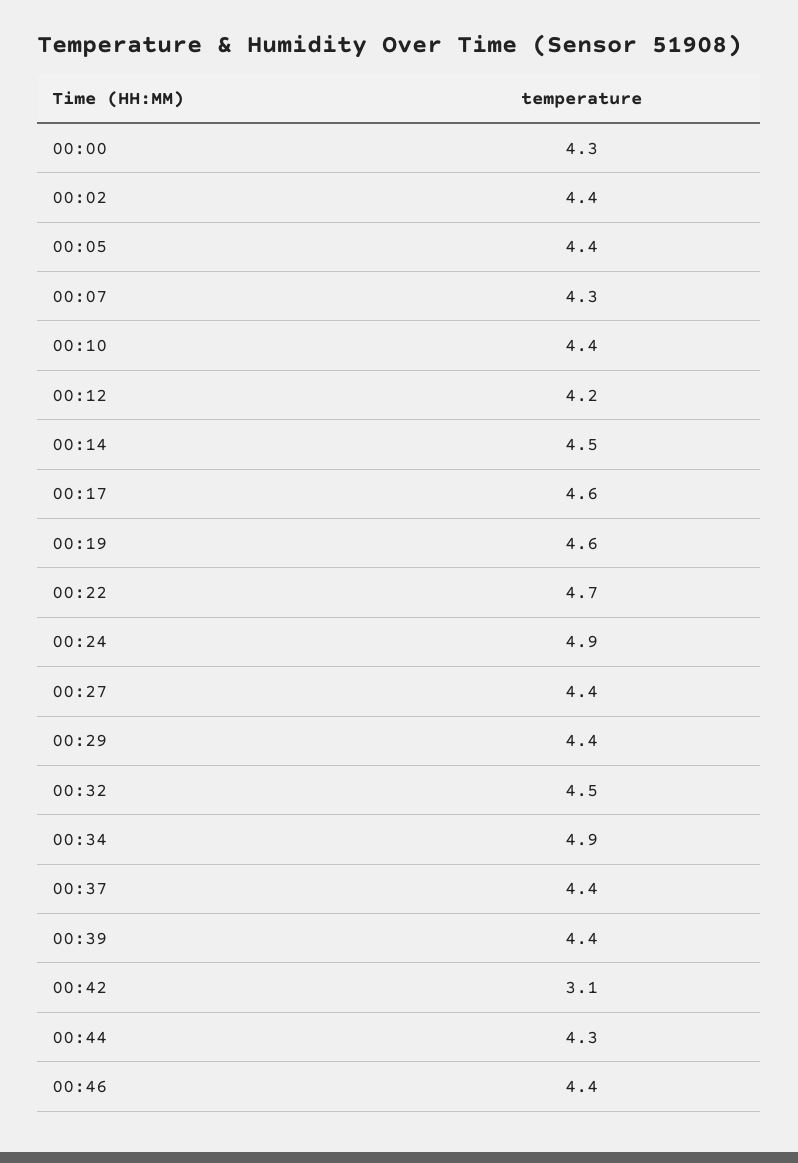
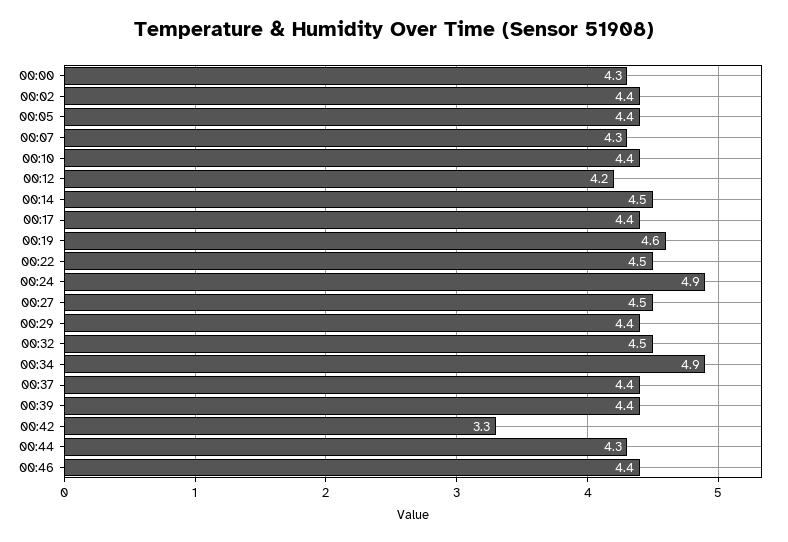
00:17: 4.6 -> 4.4
00:22: 4.7 -> 4.5
00:27: 4.4 -> 4.5
00:42: 3.1 -> 3.3

